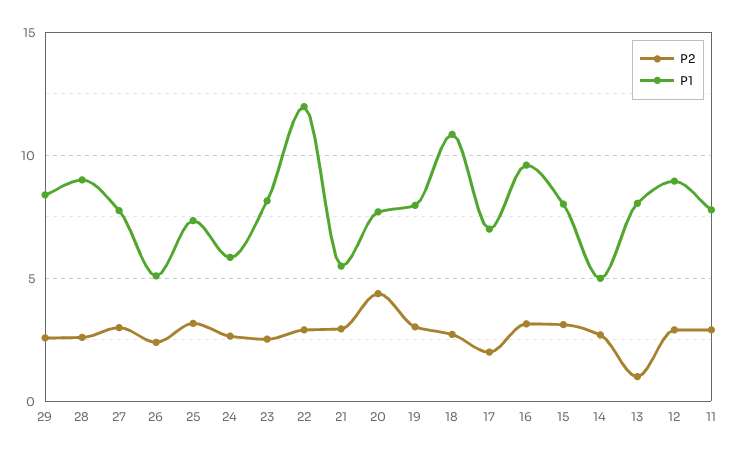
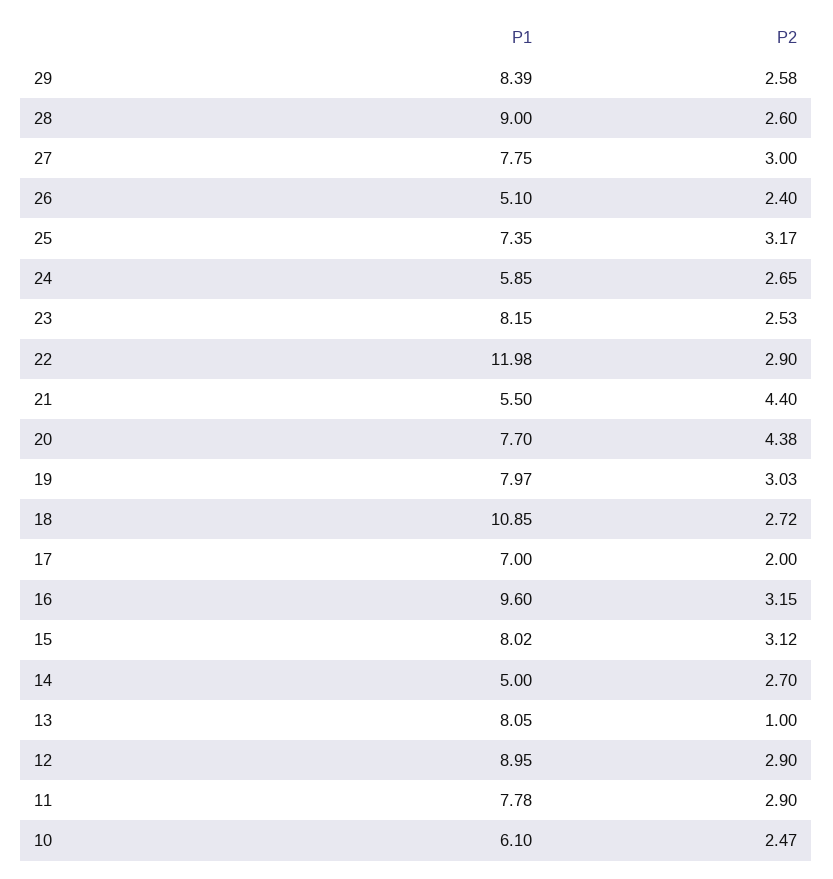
P2, 21: 3 -> 4.4
P1, 10: none -> 6.1
P2, 10: none -> 2.47

